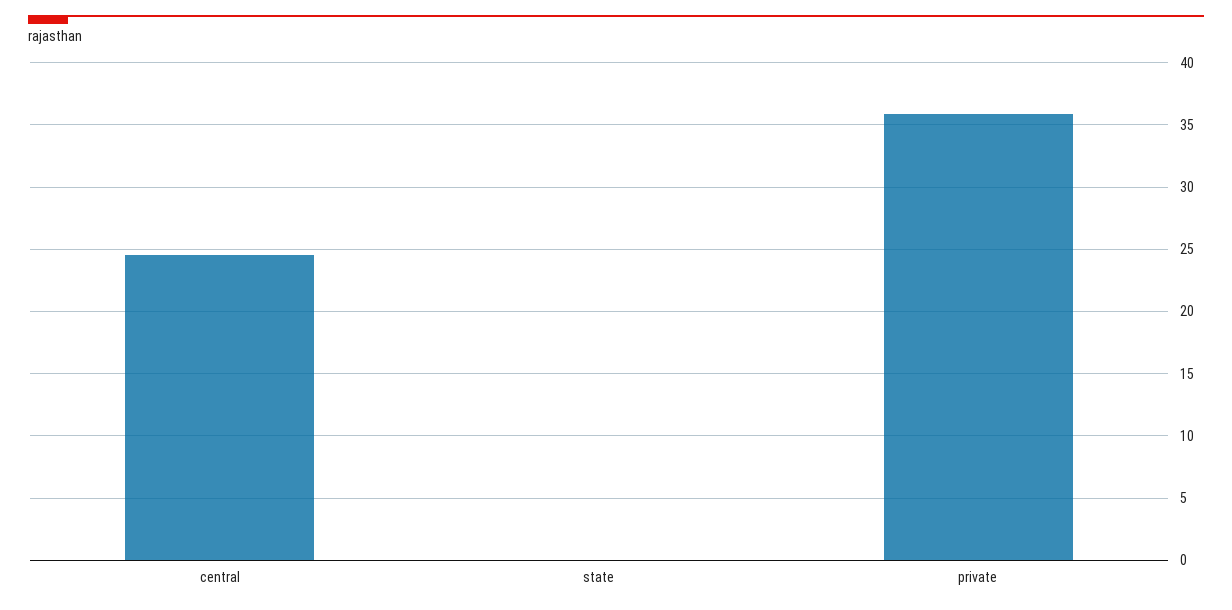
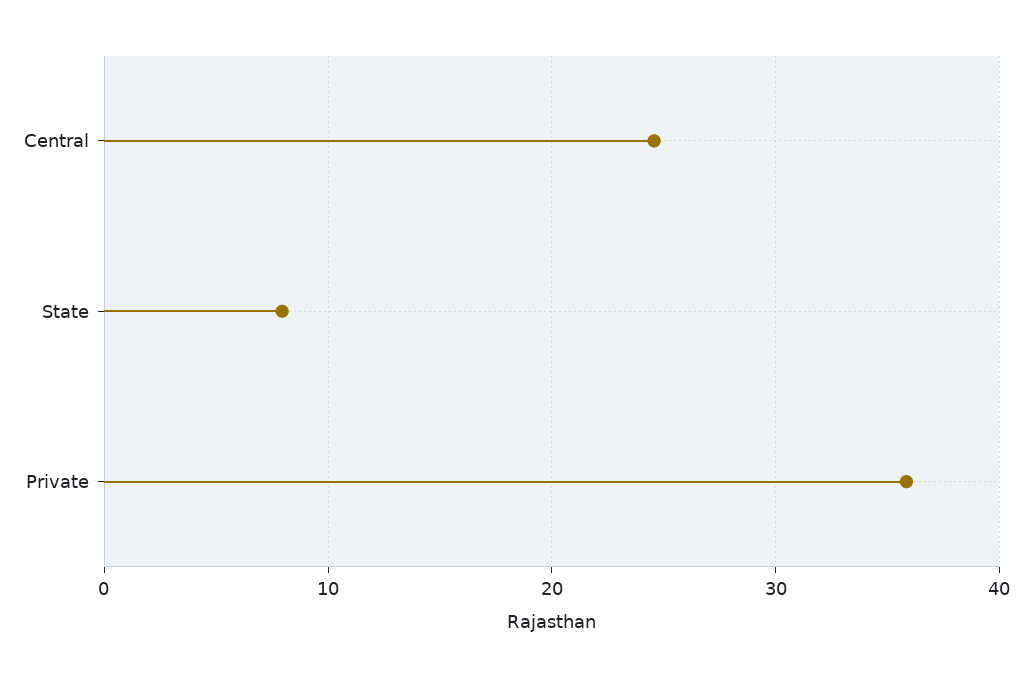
state: 0 -> 8

